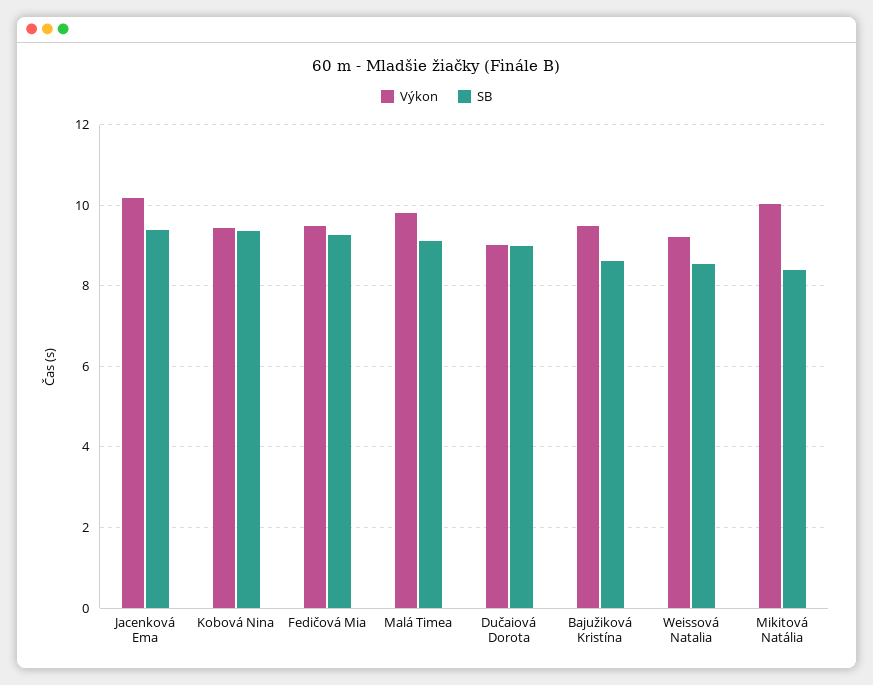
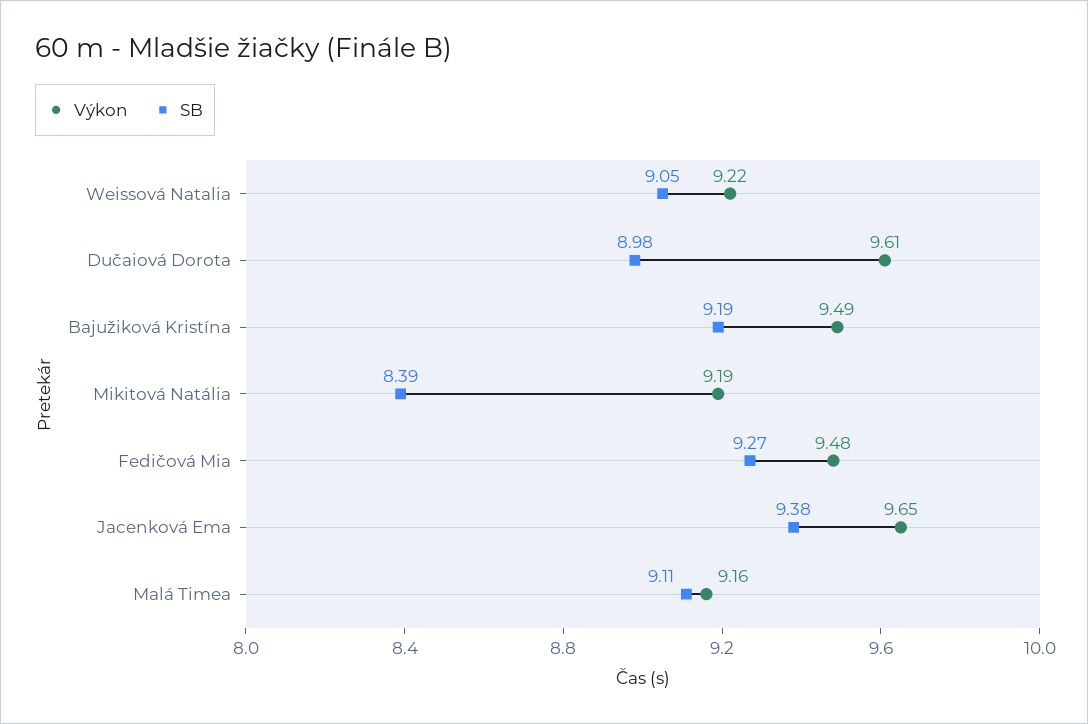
Výkon, Jacenková Ema: 10.2 -> 9.65
Výkon, Kobová Nina: 9.4 -> none
SB, Kobová Nina: 9.4 -> none
Výkon, Malá Timea: 9.8 -> 9.16
Výkon, Dučaiová Dorota: 9 -> 9.61
SB, Bajužiková Kristína: 8.6 -> 9.19
SB, Weissová Natalia: 8.6 -> 9.05
Výkon, Mikitová Natália: 10 -> 9.19

